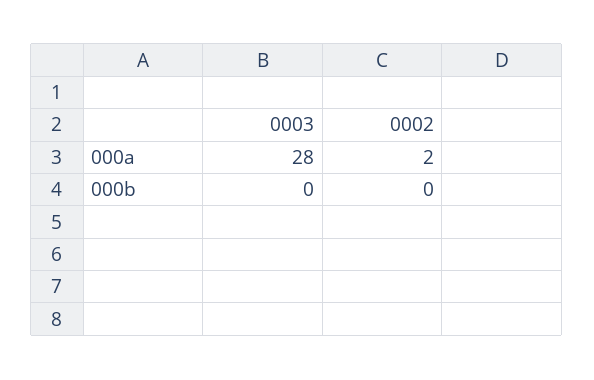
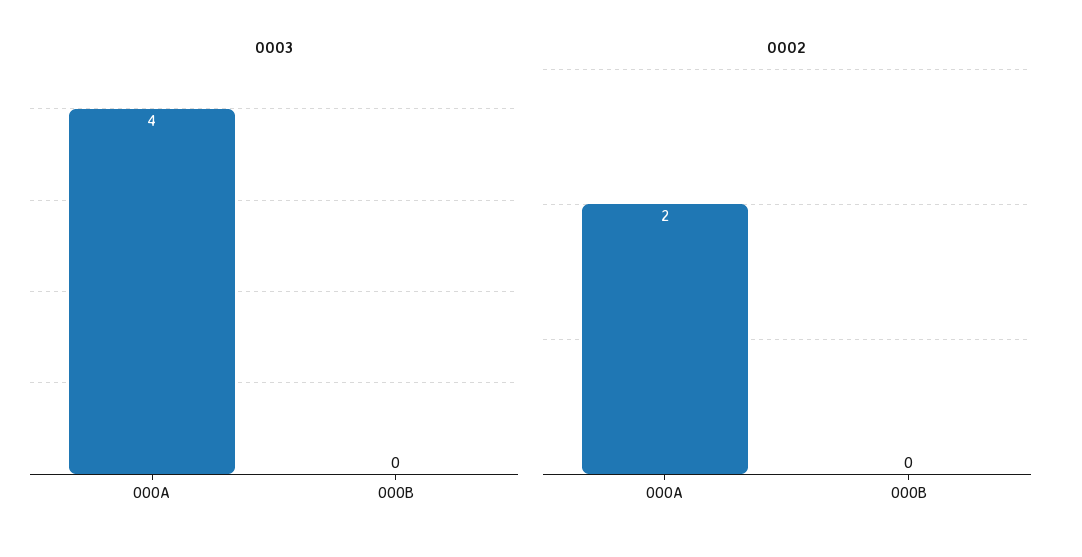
0003, 000a: 28 -> 4

